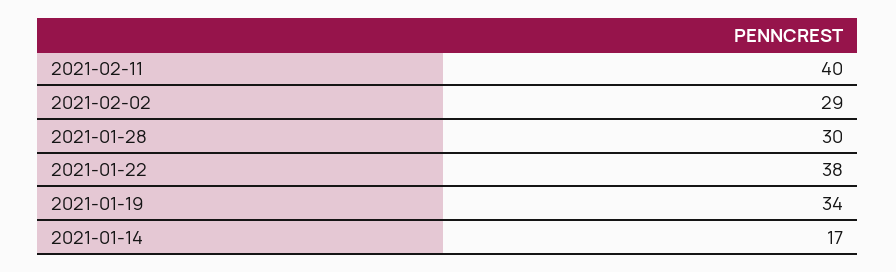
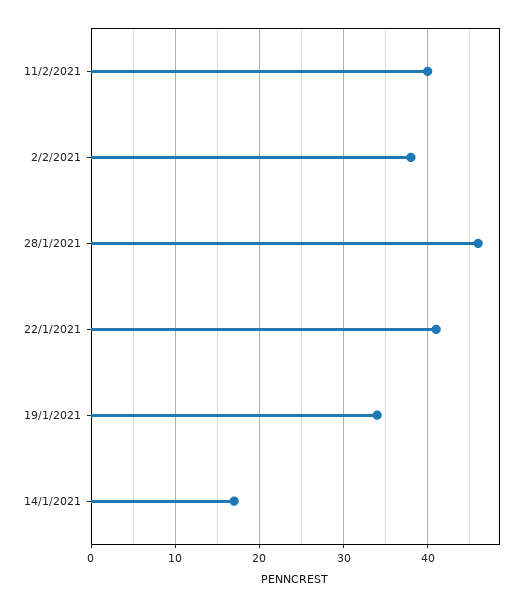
2021-02-02: 29 -> 38
2021-01-28: 30 -> 46
2021-01-22: 38 -> 41

